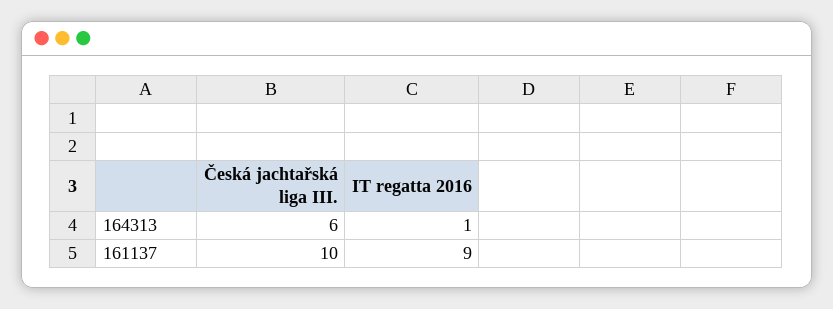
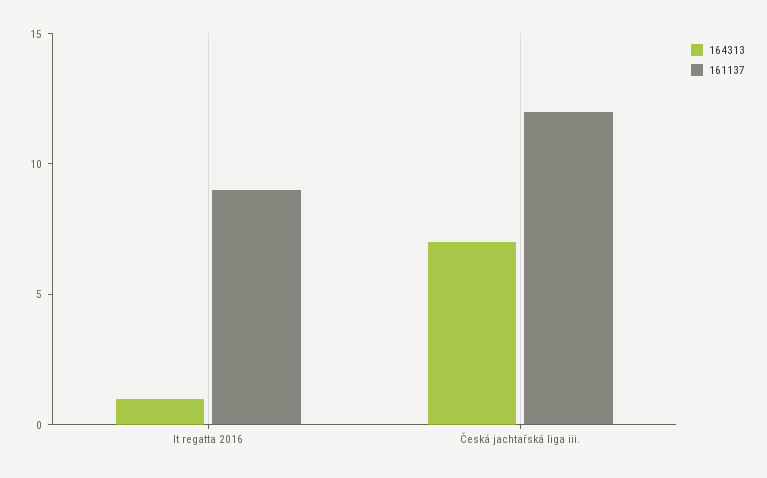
164313, Česká jachtařská liga III.: 6 -> 7
161137, Česká jachtařská liga III.: 10 -> 12

